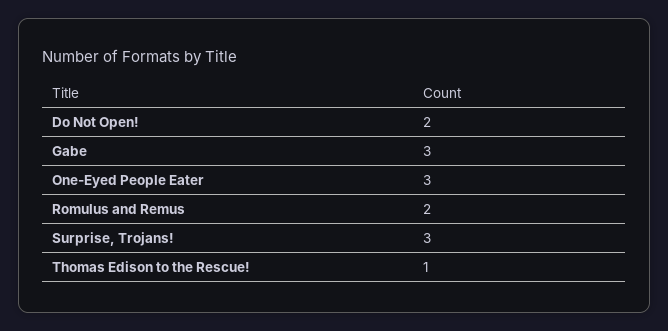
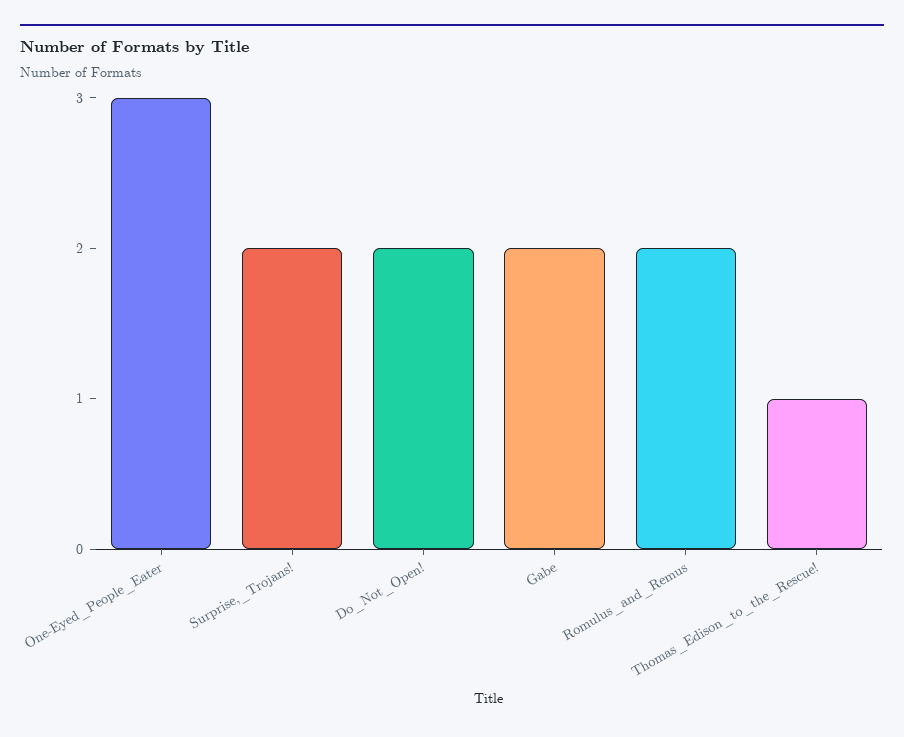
Gabe: 3 -> 2
Surprise, Trojans!: 3 -> 2

